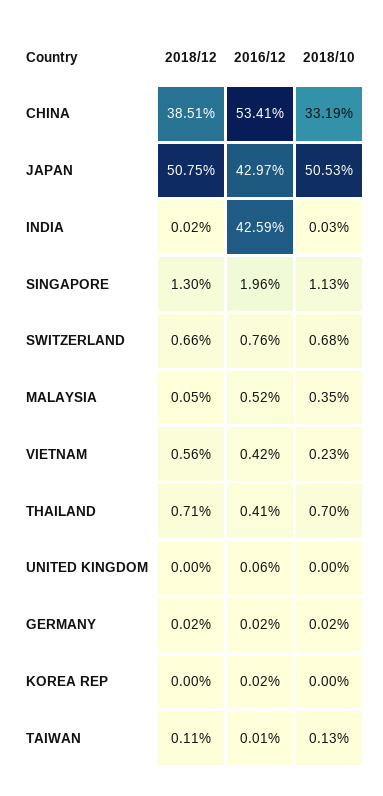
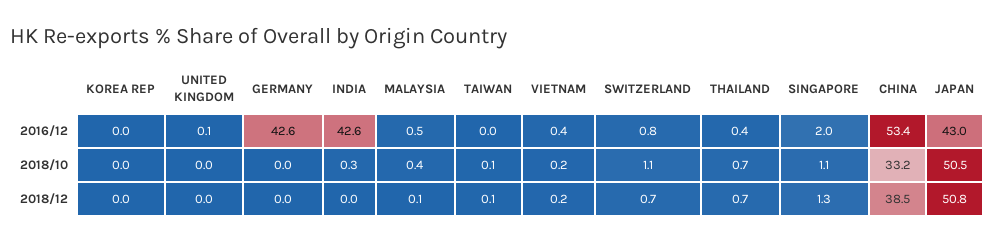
2018/10, INDIA: 0.03 -> 0.3
2018/10, SWITZERLAND: 0.68 -> 1.1
2018/12, VIETNAM: 0.56 -> 0.2
2016/12, GERMANY: 0.02 -> 42.6

